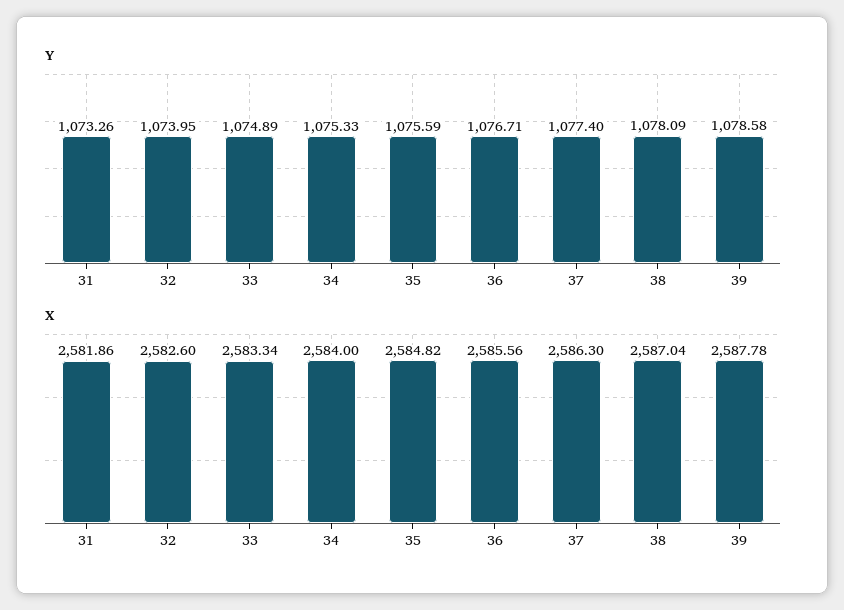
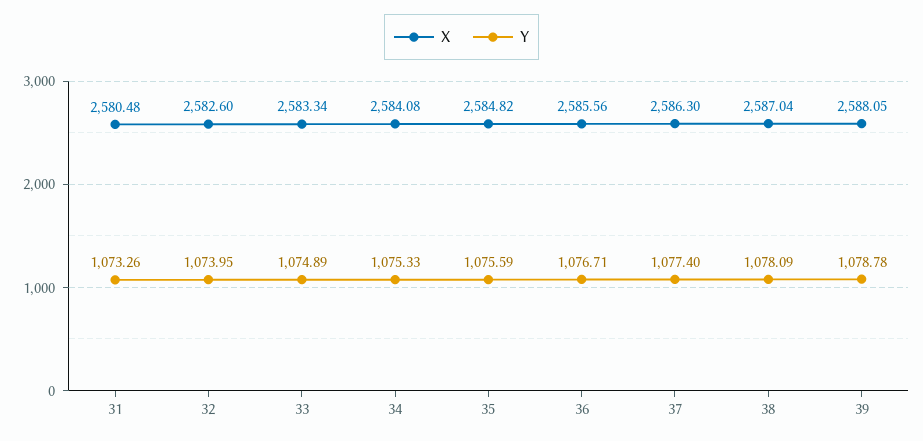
Y, 39: 1078.58 -> 1078.78
X, 31: 2581.86 -> 2580.48
X, 34: 2584 -> 2584.08
X, 39: 2587.78 -> 2588.05

